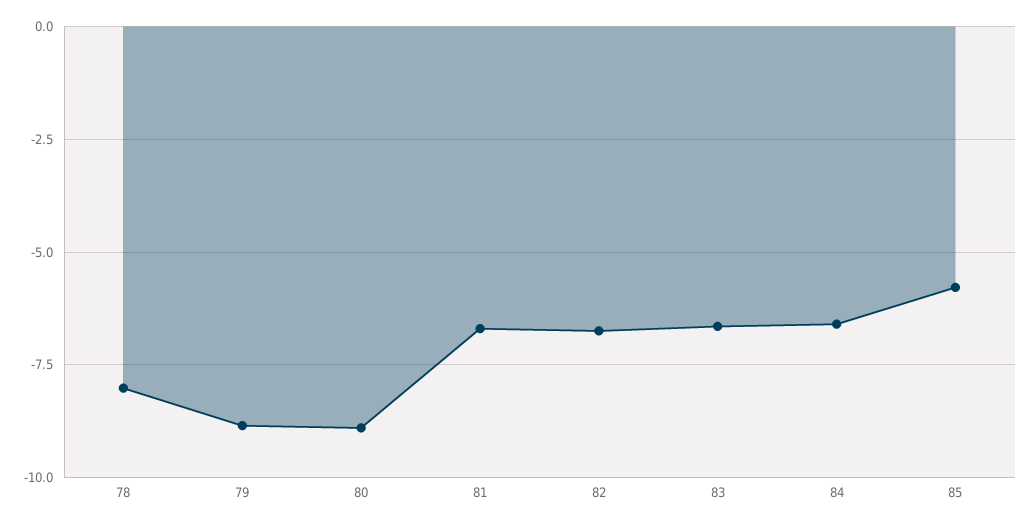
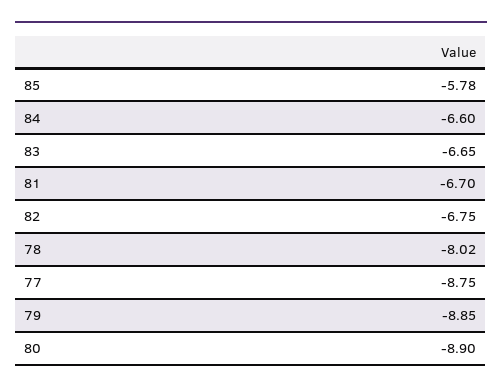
77: none -> -8.75

